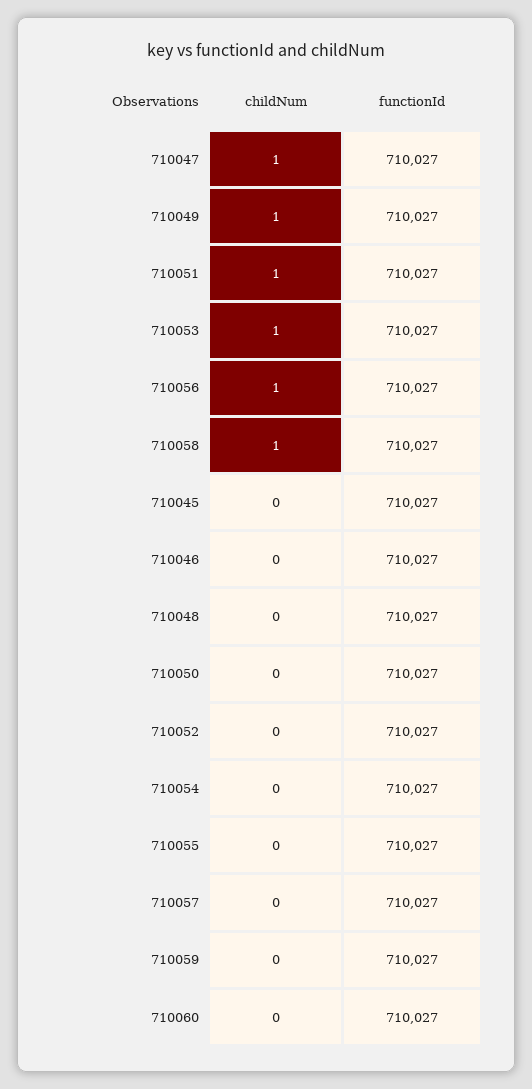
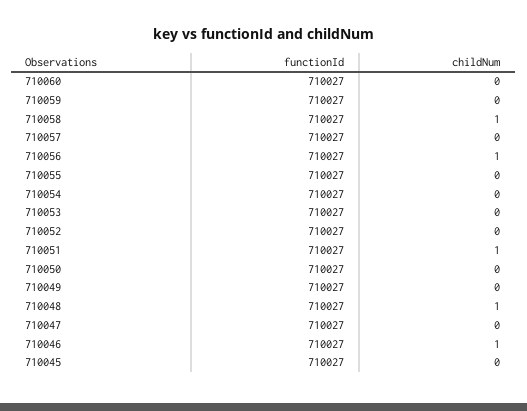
childNum, 710047: 1 -> 0
childNum, 710049: 1 -> 0
childNum, 710053: 1 -> 0
childNum, 710046: 0 -> 1
childNum, 710048: 0 -> 1

